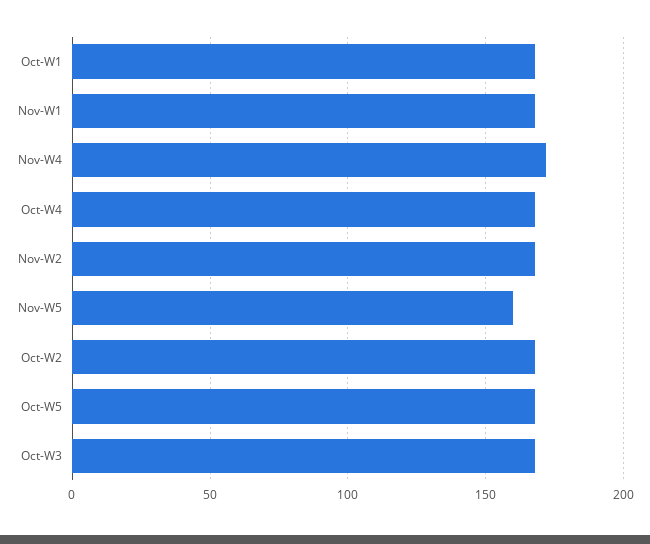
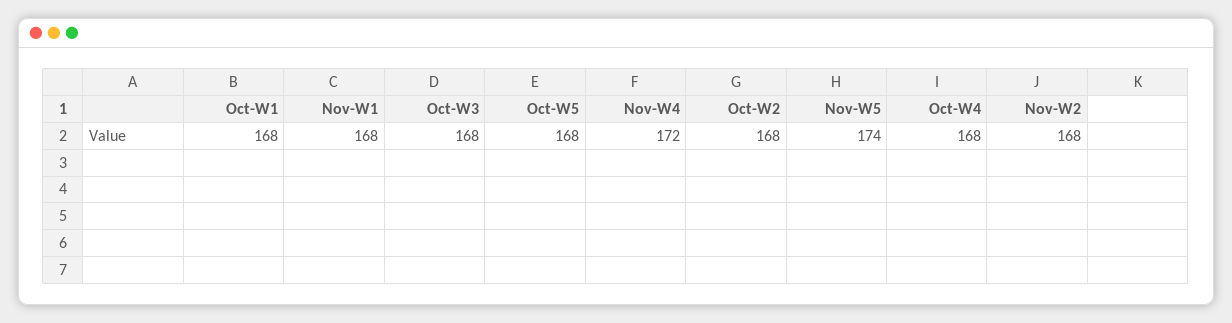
Nov-W5: 160 -> 174

